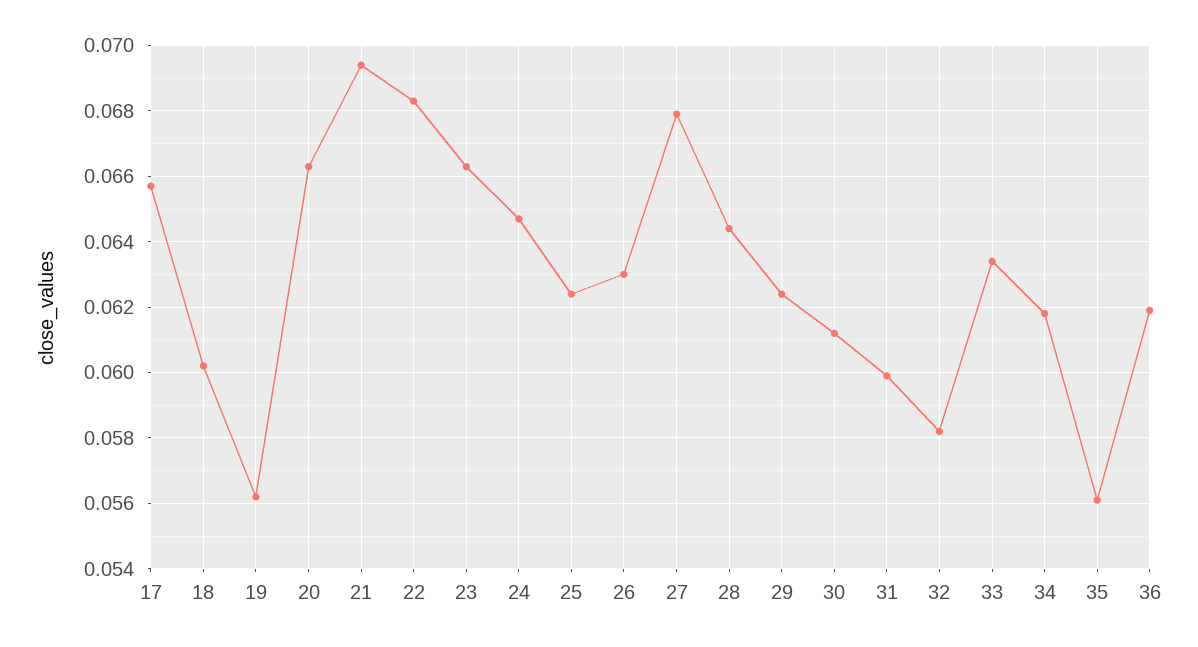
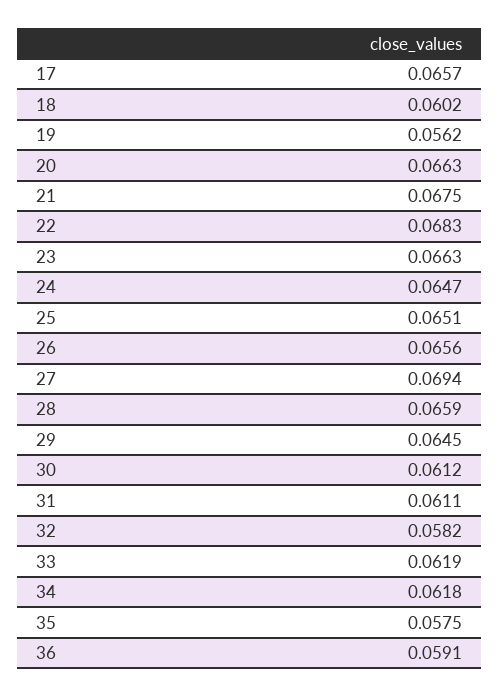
21: 0.0695 -> 0.0675
25: 0.0625 -> 0.0651
26: 0.063 -> 0.0656
27: 0.068 -> 0.0694
28: 0.0645 -> 0.0659
29: 0.0625 -> 0.0645
31: 0.06 -> 0.0611
33: 0.0635 -> 0.0619
35: 0.056 -> 0.0575
36: 0.062 -> 0.0591

